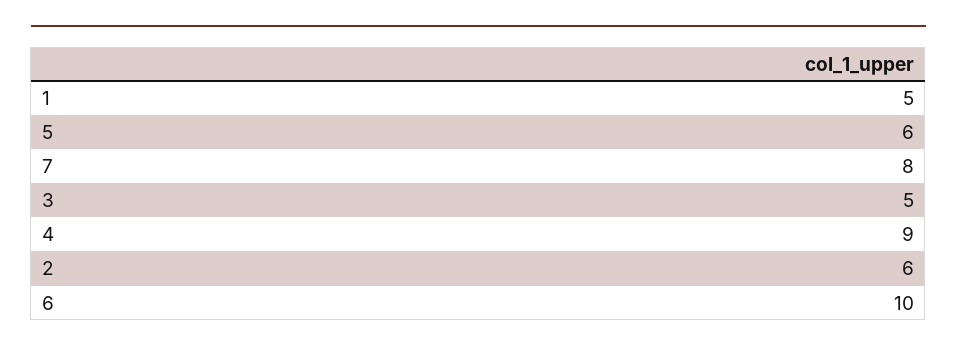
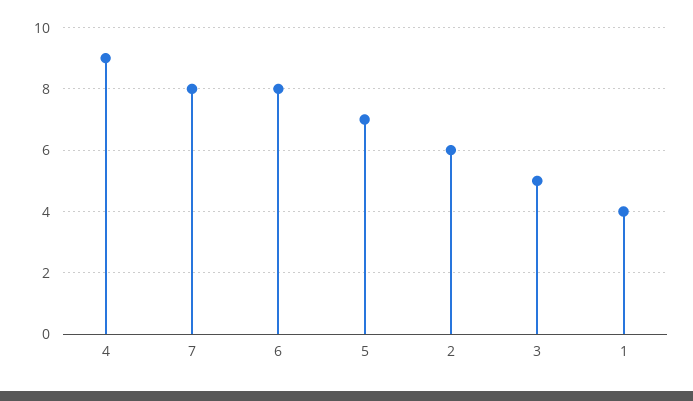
1: 5 -> 4
5: 6 -> 7
6: 10 -> 8

